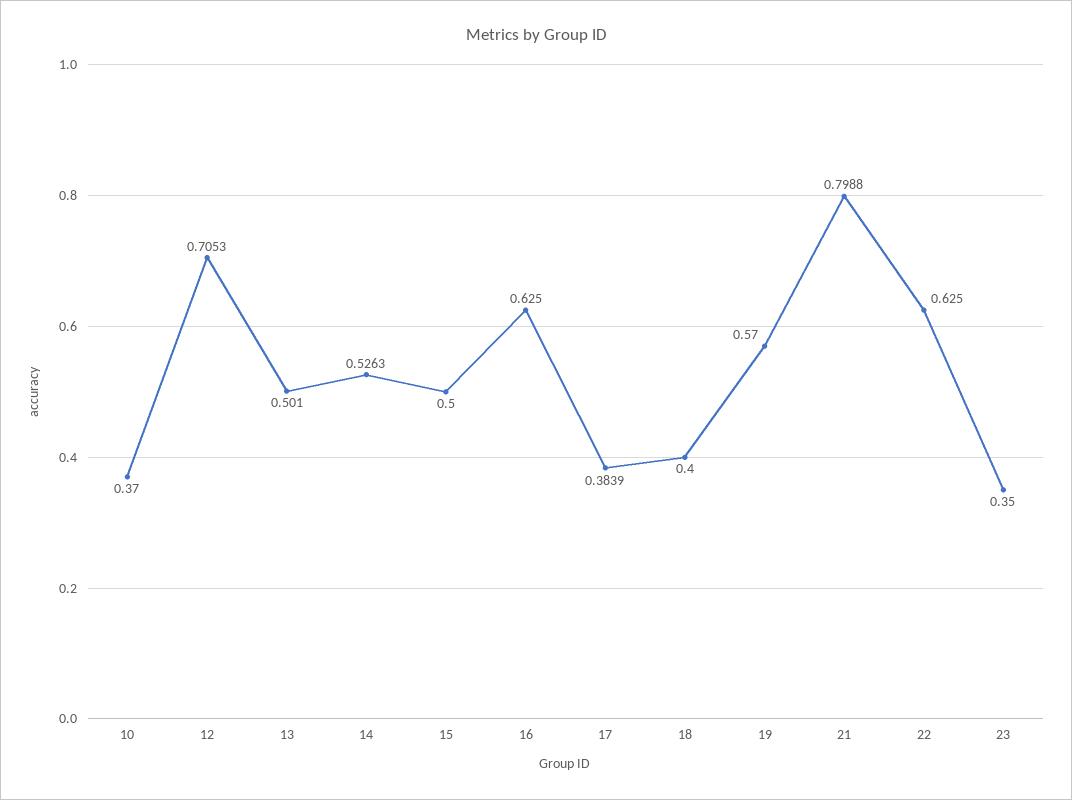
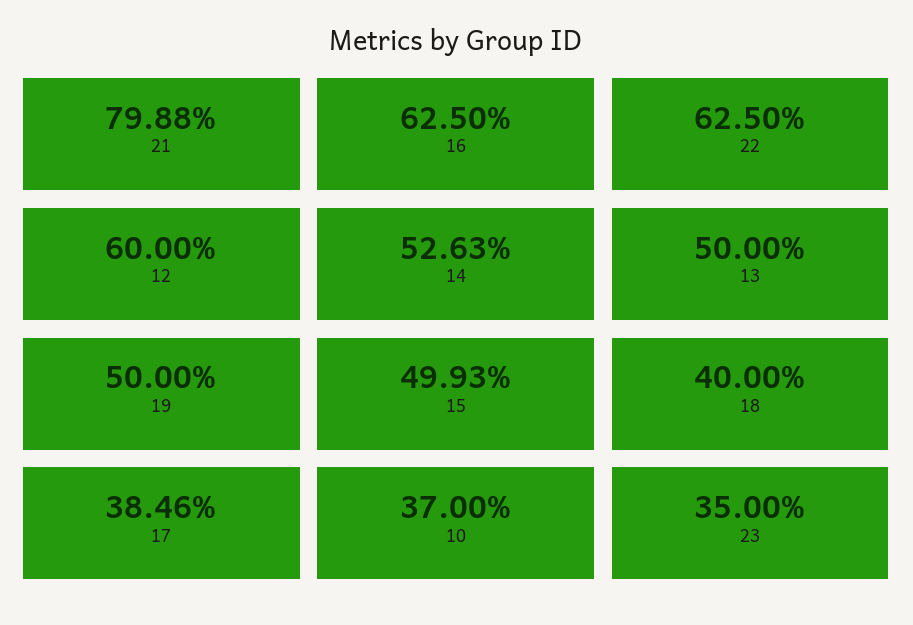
12: 0.7053 -> 0.6
13: 0.501 -> 0.5
15: 0.5 -> 0.4993
17: 0.3839 -> 0.3846
19: 0.57 -> 0.5

